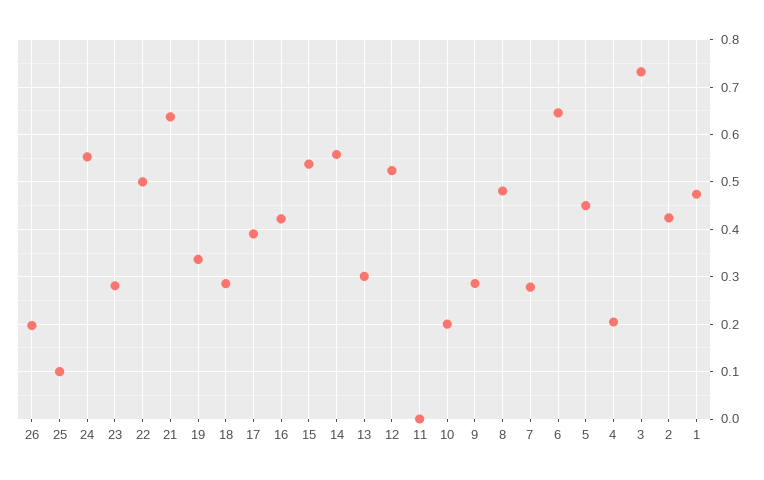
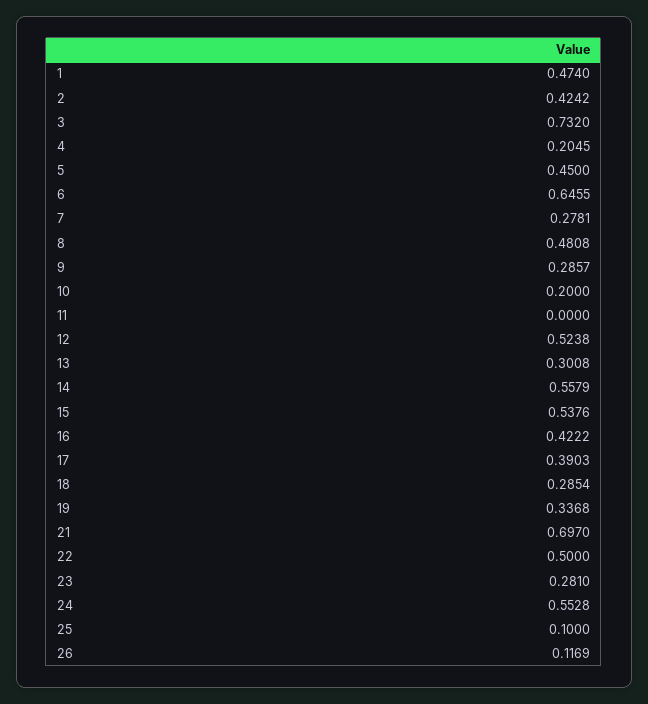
26: 0.2 -> 0.1169
21: 0.64 -> 0.697

